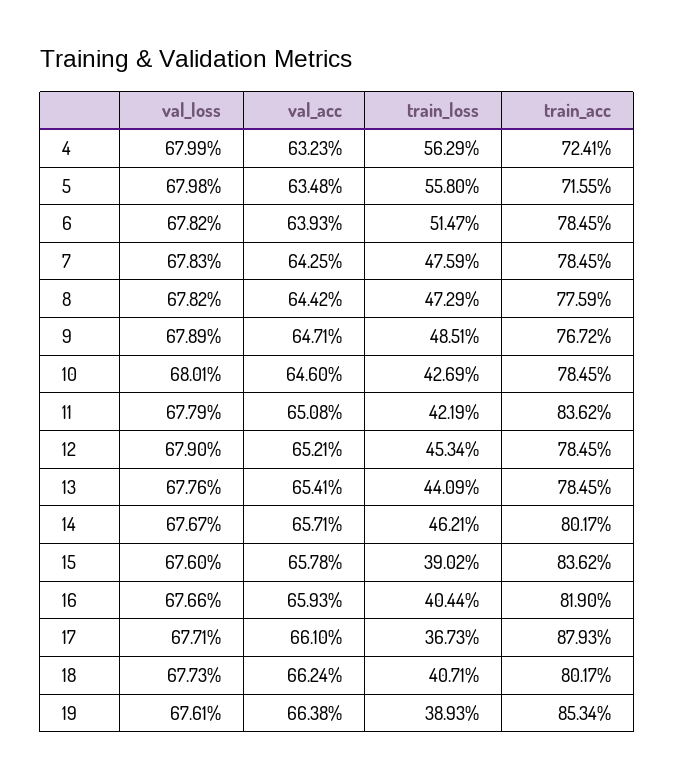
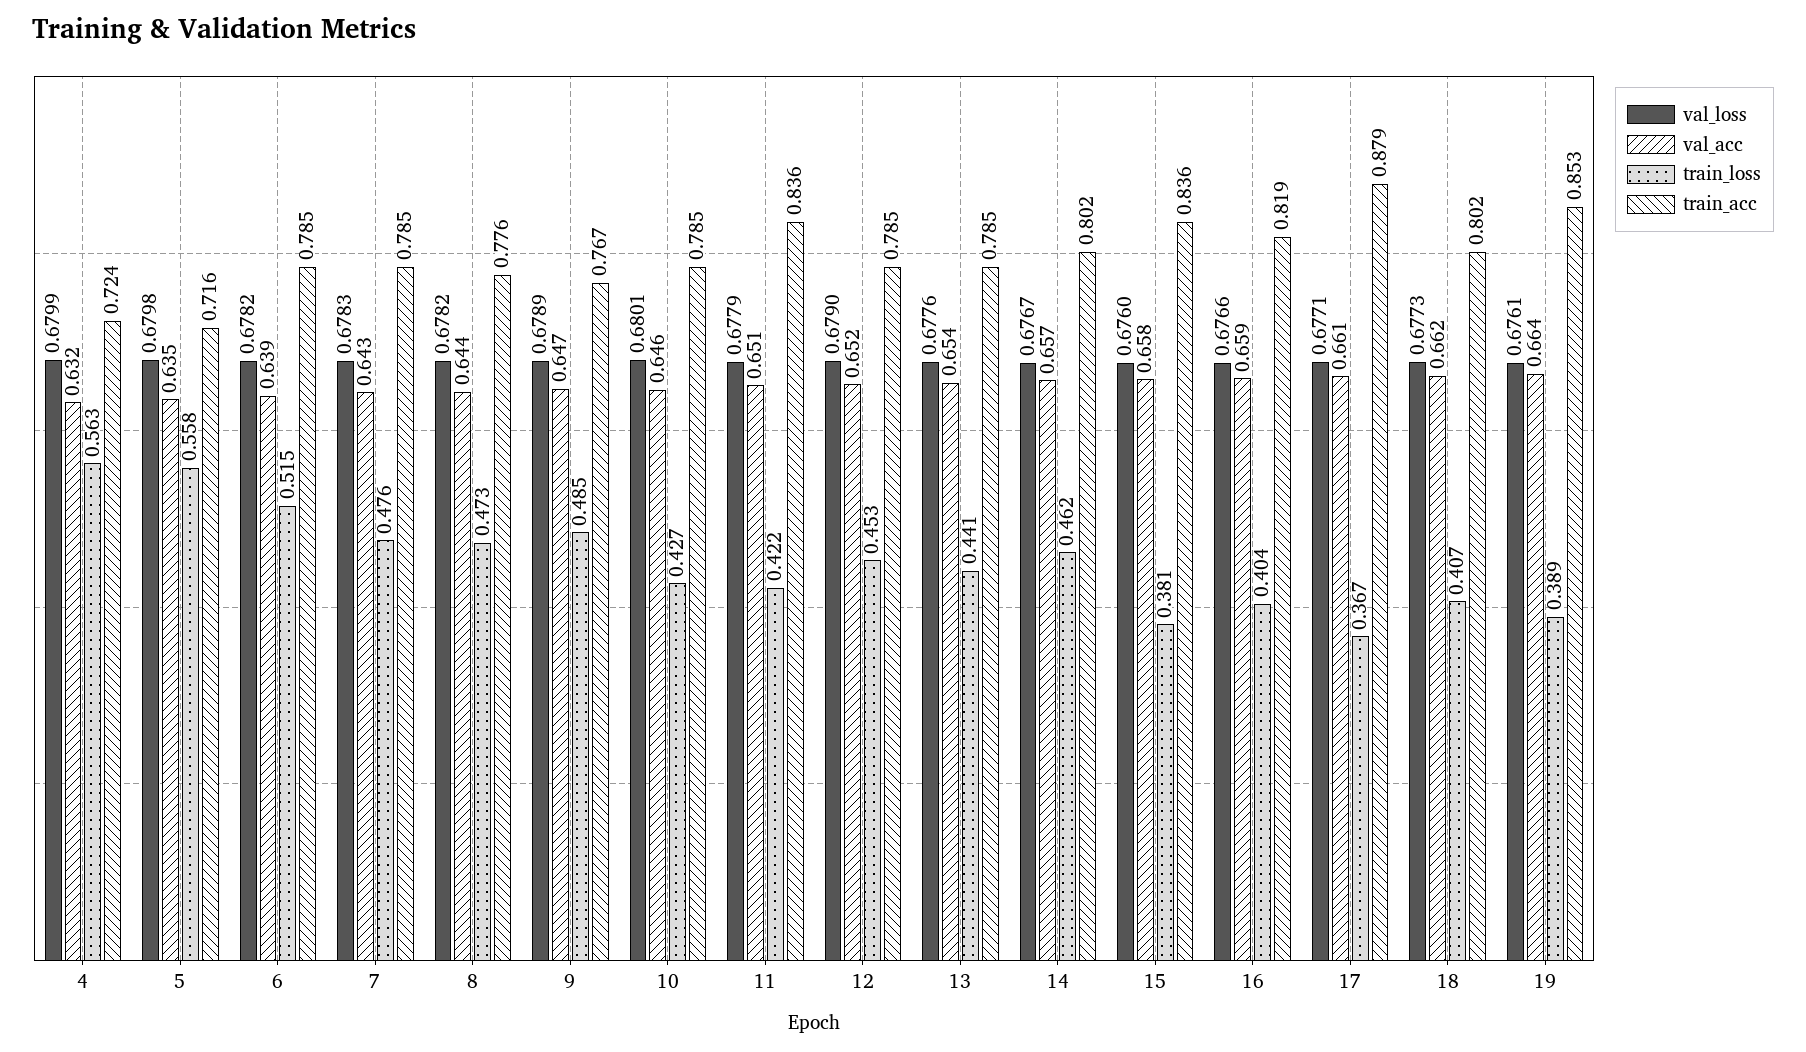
train_loss, 15: 0.3902 -> 0.381

